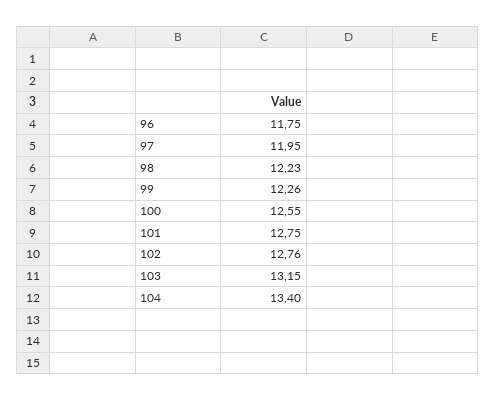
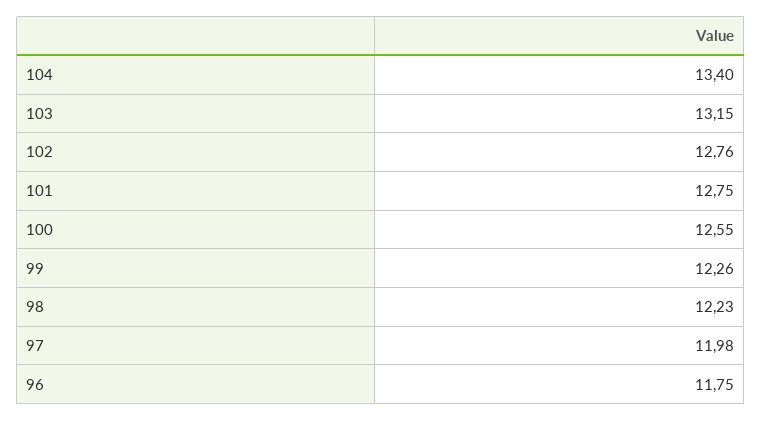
97: 11.95 -> 11.98

